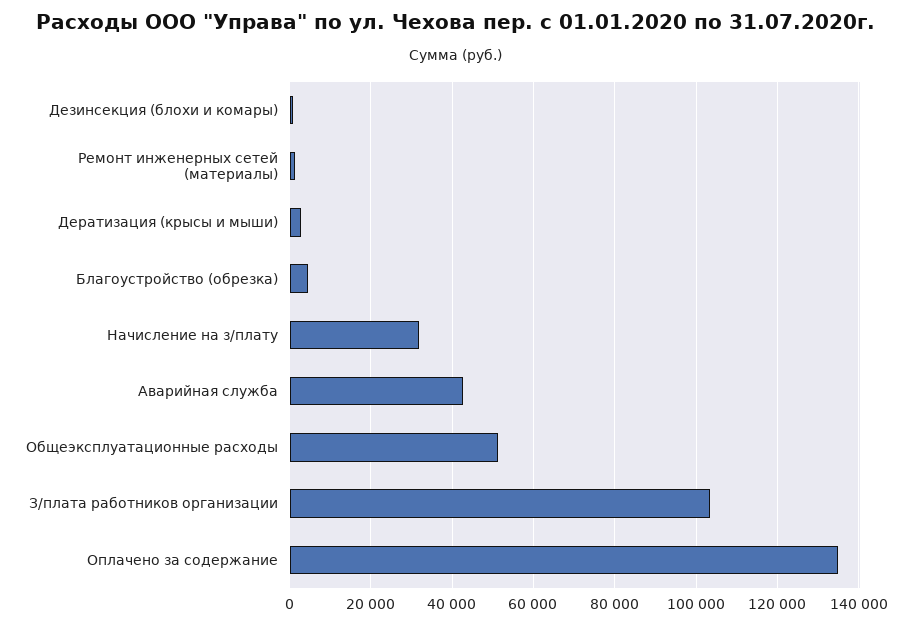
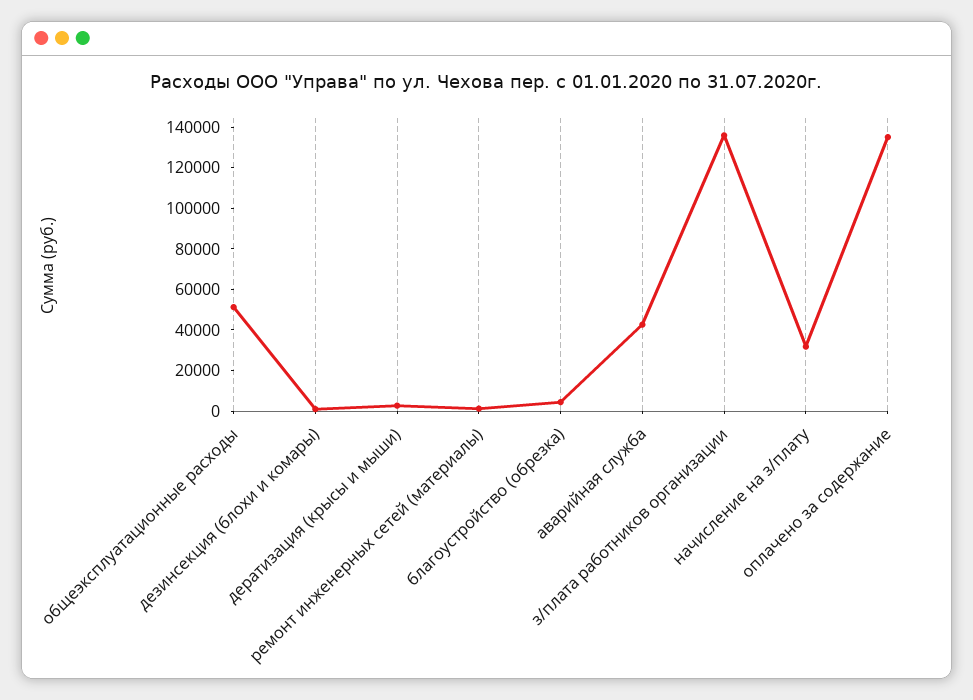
З/плата работников организации: 104000 -> 135000

